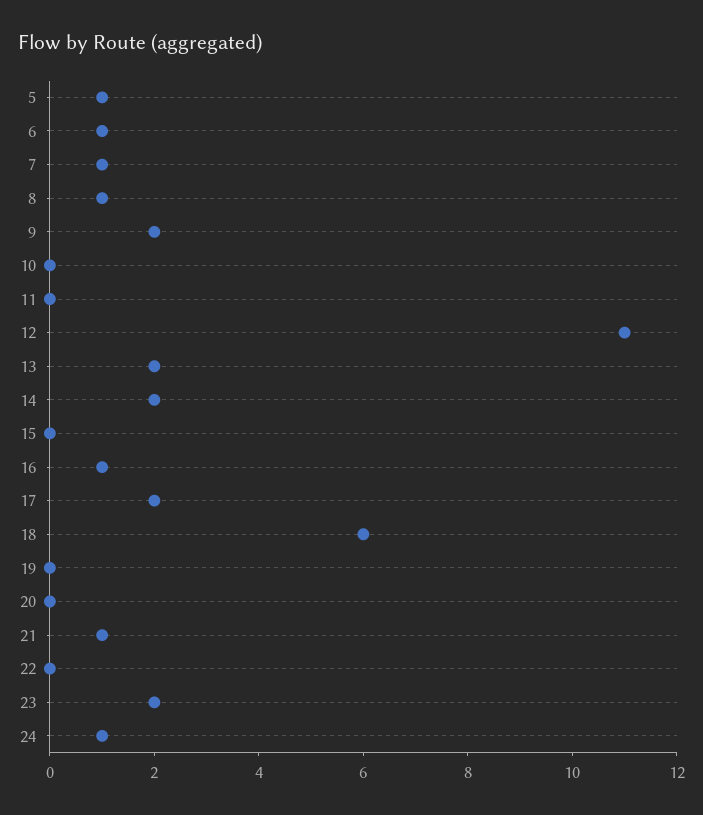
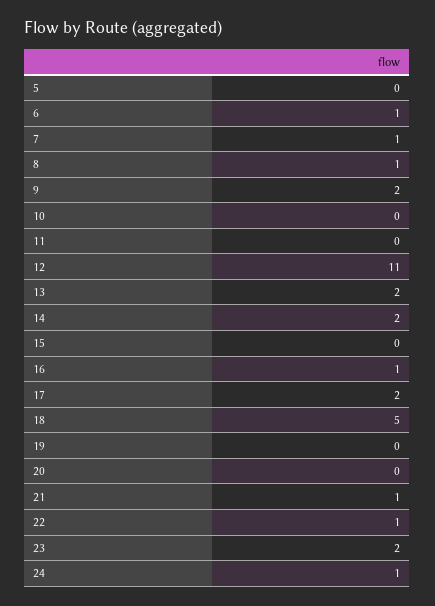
5: 1 -> 0
18: 6 -> 5
22: 0 -> 1

